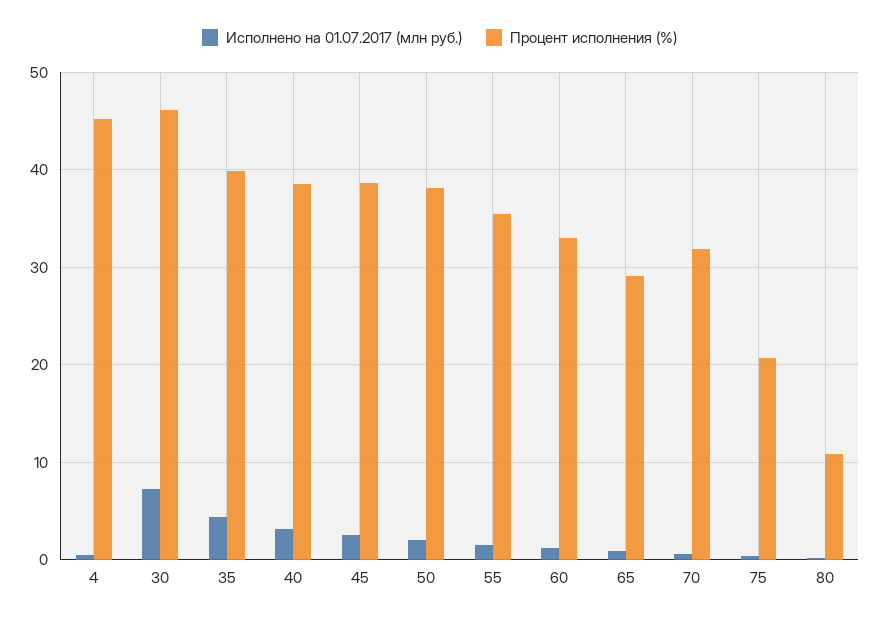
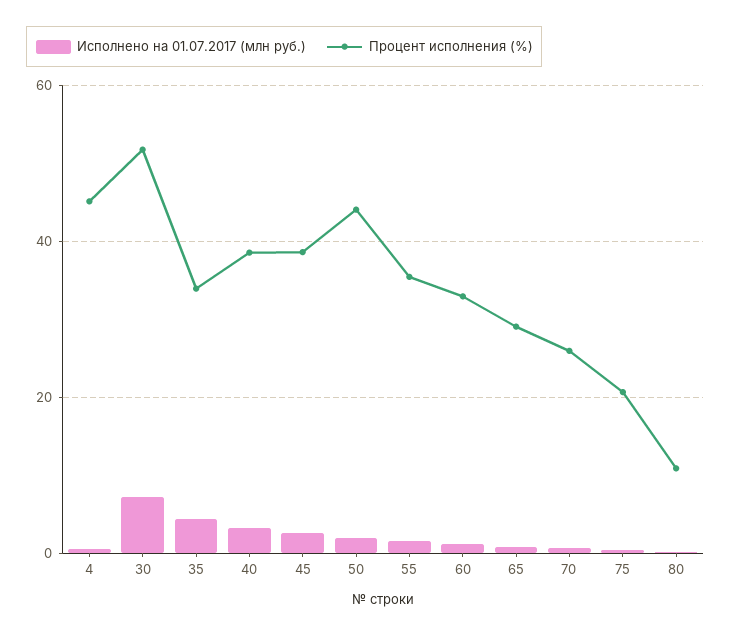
Процент исполнения (%), 30: 46 -> 52
Процент исполнения (%), 35: 40 -> 34
Процент исполнения (%), 50: 38 -> 44
Процент исполнения (%), 70: 32 -> 26

